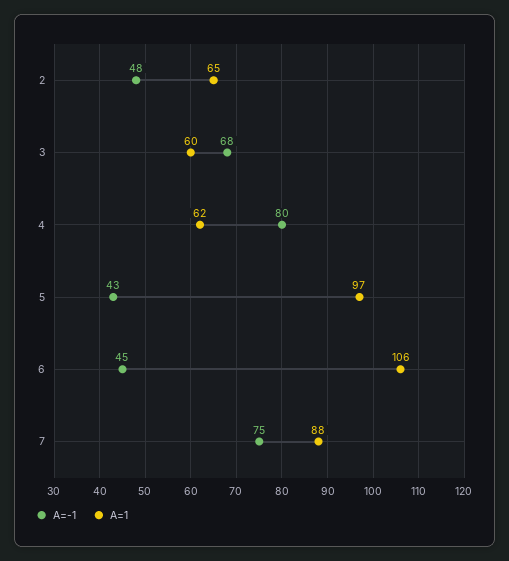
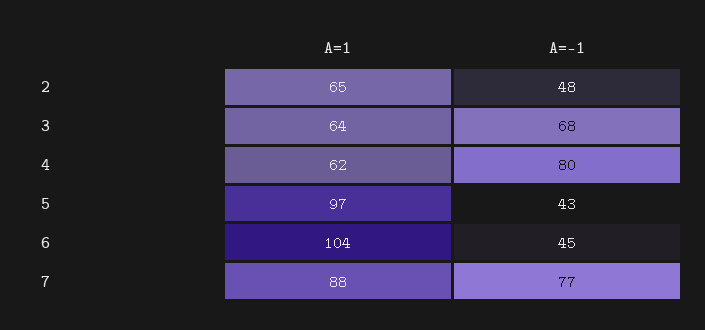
A=1, 3: 60 -> 64
A=1, 6: 106 -> 104
A=-1, 7: 75 -> 77

